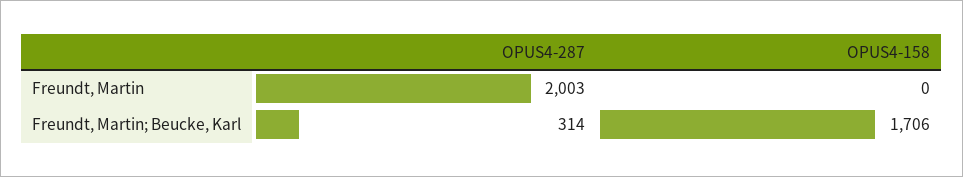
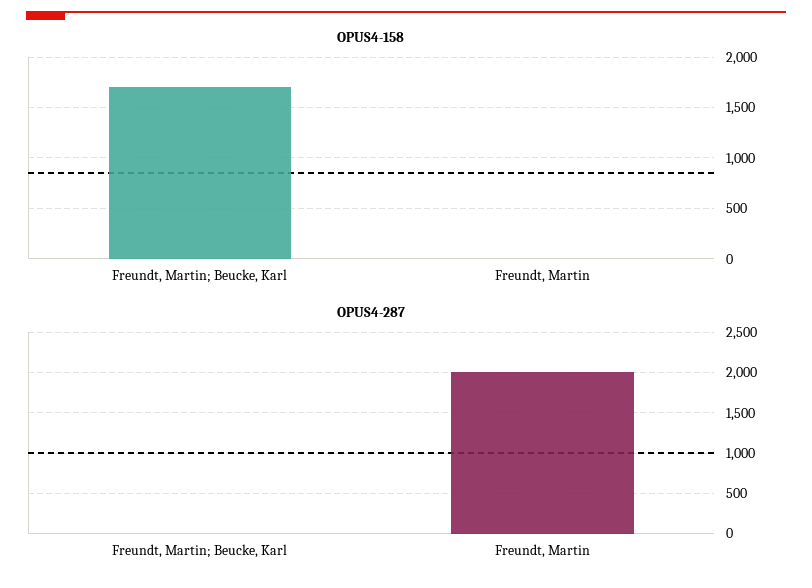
OPUS4-287, Freundt, Martin; Beucke, Karl: 314 -> 0

